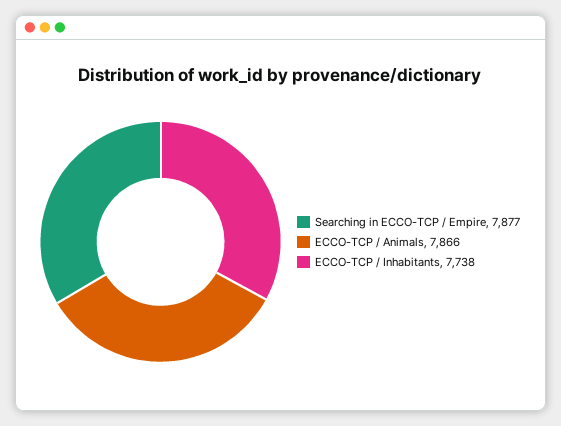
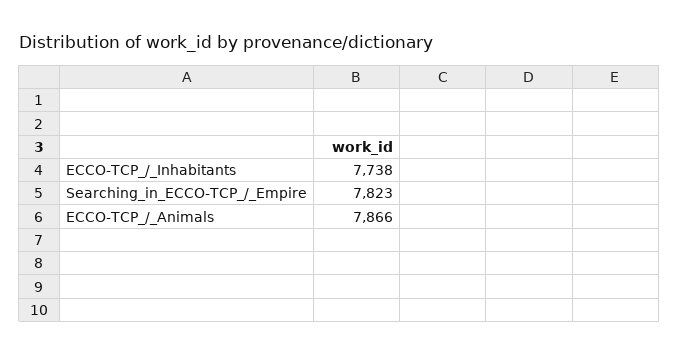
Searching in ECCO-TCP / Empire: 7877 -> 7823

